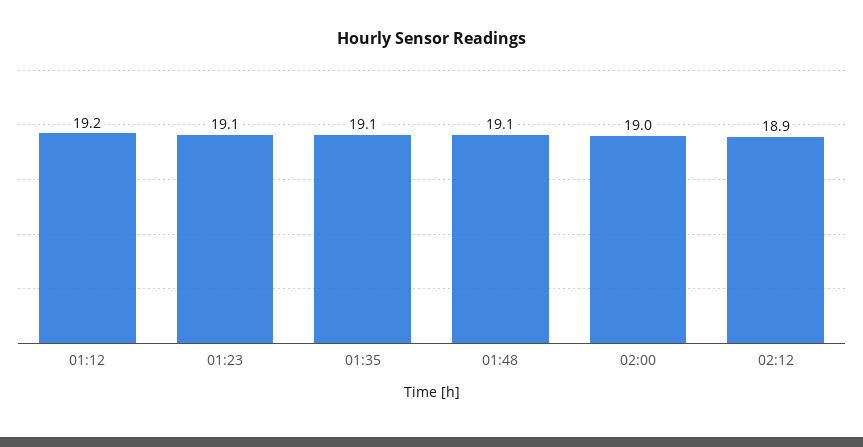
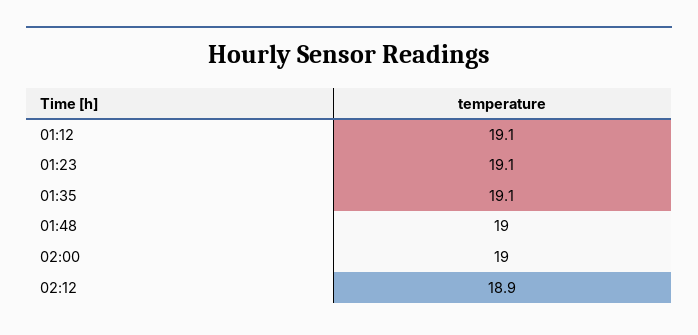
01:12: 19.2 -> 19.1
01:48: 19.1 -> 19

